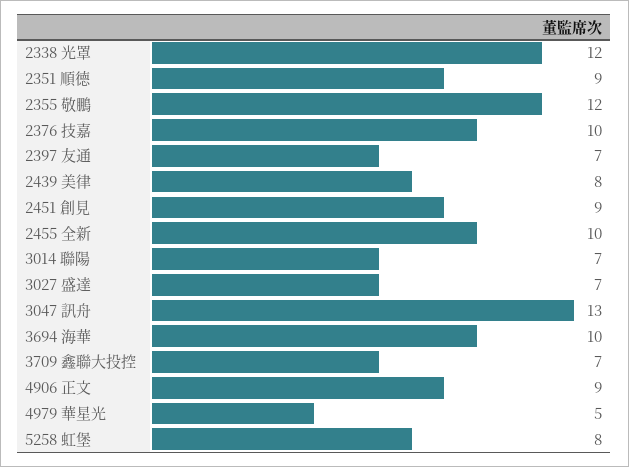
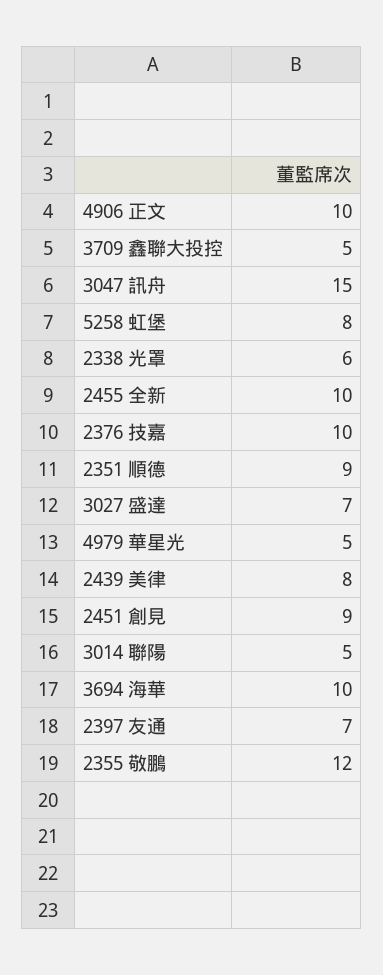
2338 光罩: 12 -> 6
3014 聯陽: 7 -> 5
3047 訊舟: 13 -> 15
3709 鑫聯大投控: 7 -> 5
4906 正文: 9 -> 10

